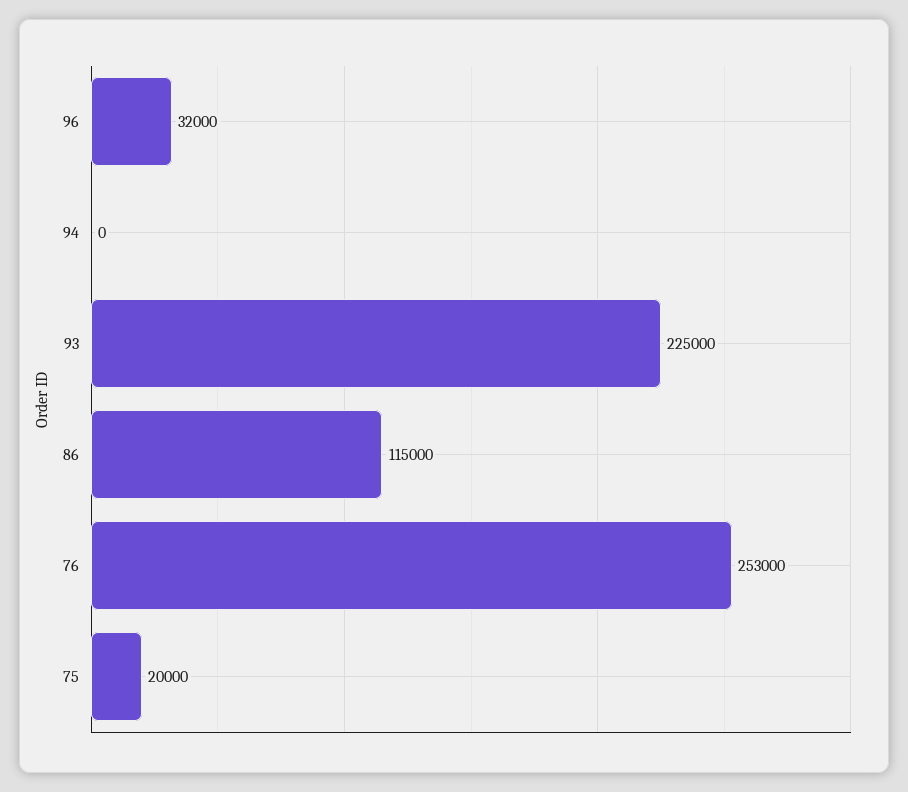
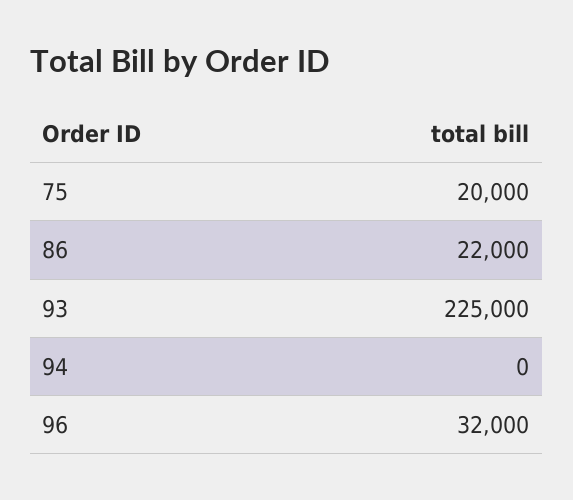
86: 115000 -> 22000
76: 253000 -> none

